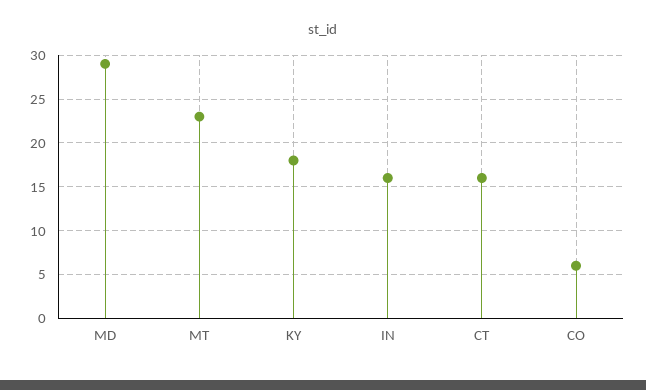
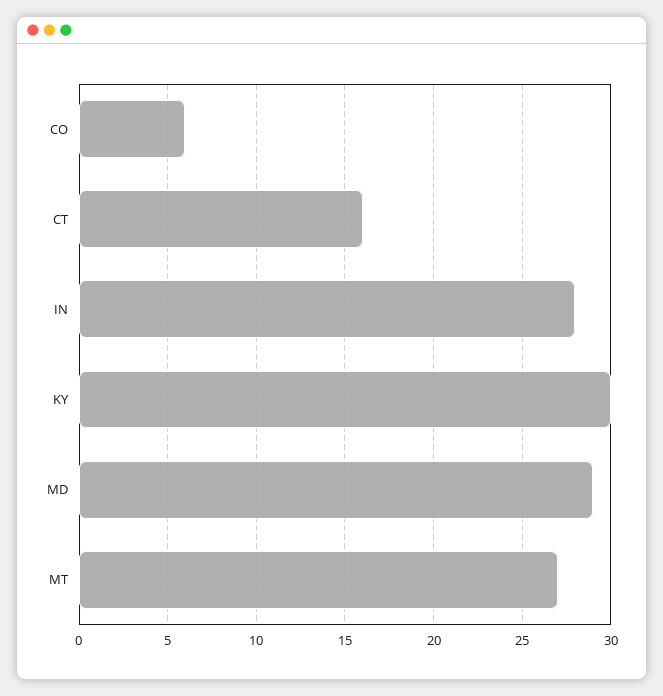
MT: 23 -> 27
KY: 18 -> 30
IN: 16 -> 28

